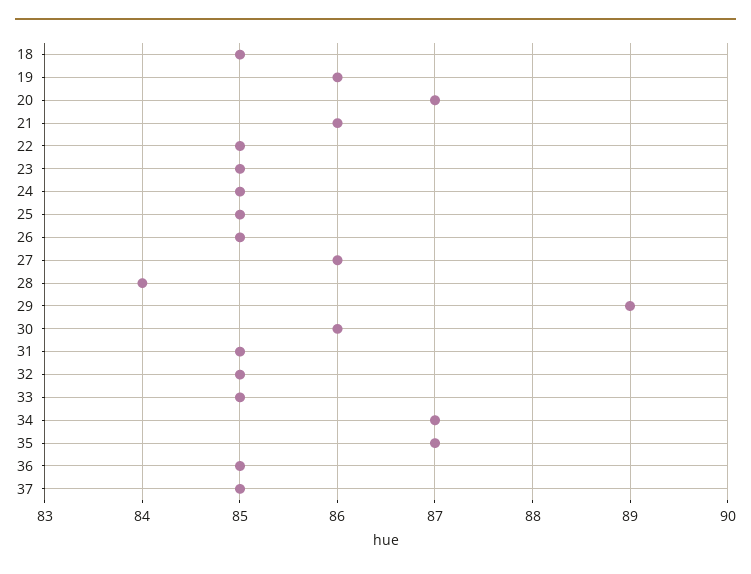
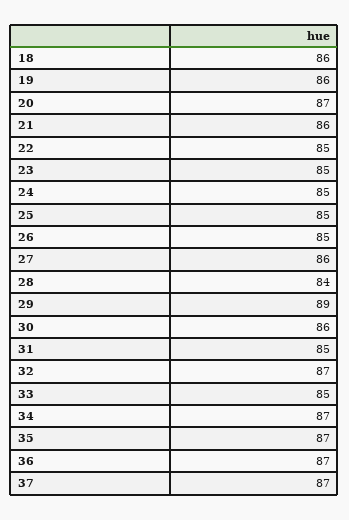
18: 85 -> 86
32: 85 -> 87
36: 85 -> 87
37: 85 -> 87

